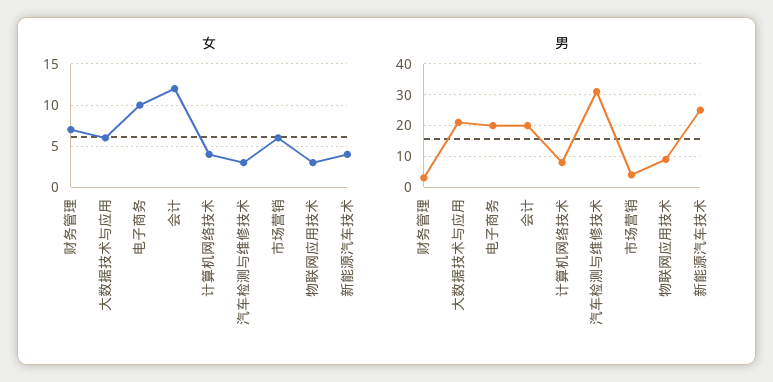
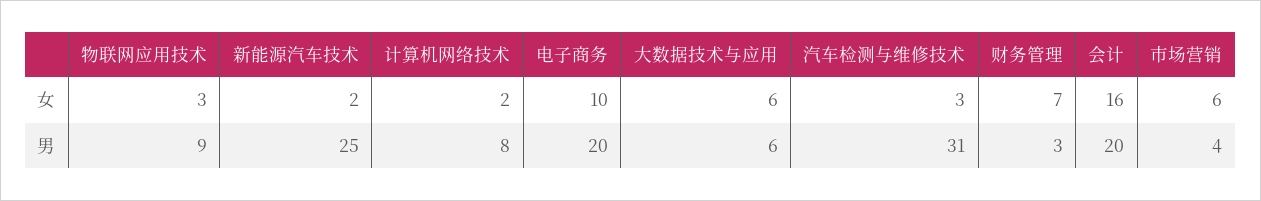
女, 会计: 12 -> 16
女, 计算机网络技术: 4 -> 2
女, 新能源汽车技术: 4 -> 2
男, 大数据技术与应用: 20 -> 6

